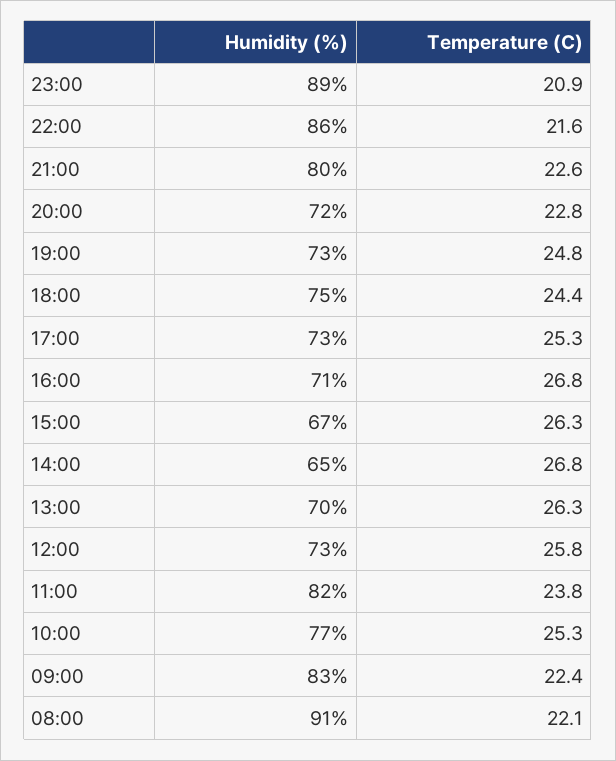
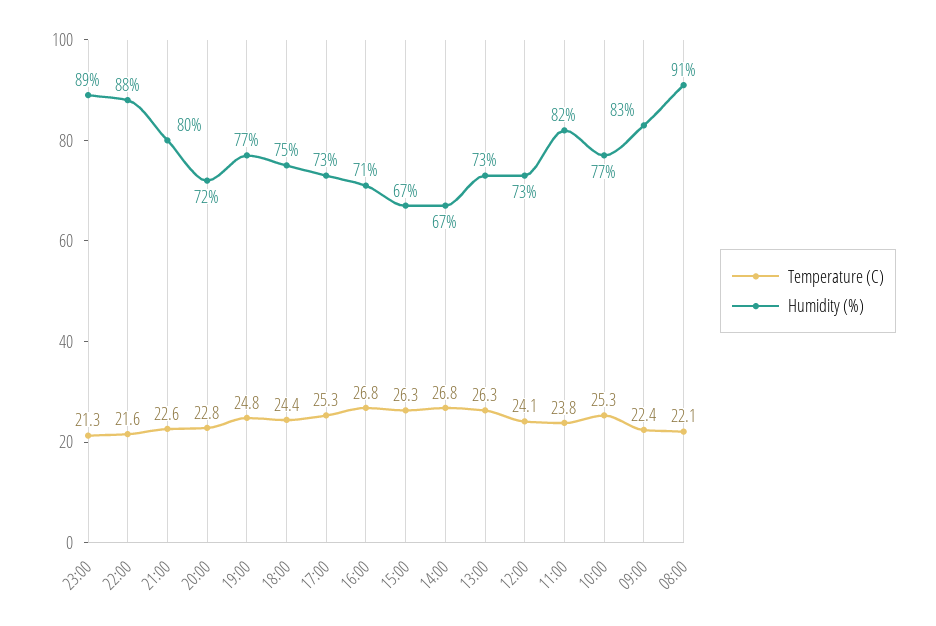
Temperature (C), 23:00: 20.9 -> 21.3
Humidity (%), 22:00: 86 -> 88
Humidity (%), 19:00: 73 -> 77
Humidity (%), 14:00: 65 -> 67
Humidity (%), 13:00: 70 -> 73
Temperature (C), 12:00: 25.8 -> 24.1

